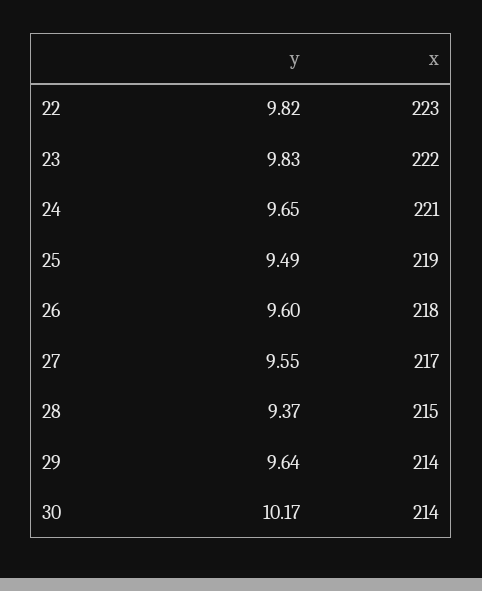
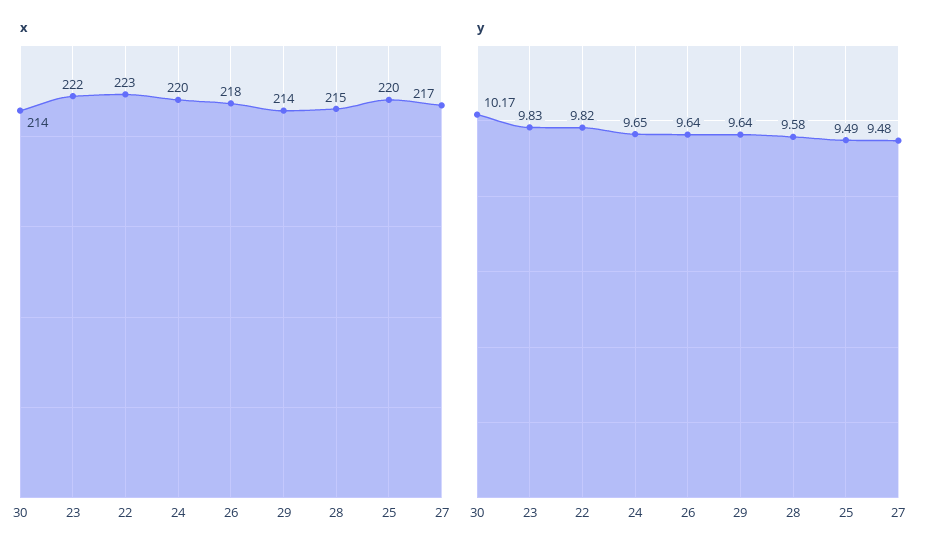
x, 24: 221 -> 220
x, 25: 219 -> 220
y, 26: 9.6 -> 9.64
y, 27: 9.55 -> 9.48
y, 28: 9.37 -> 9.58

